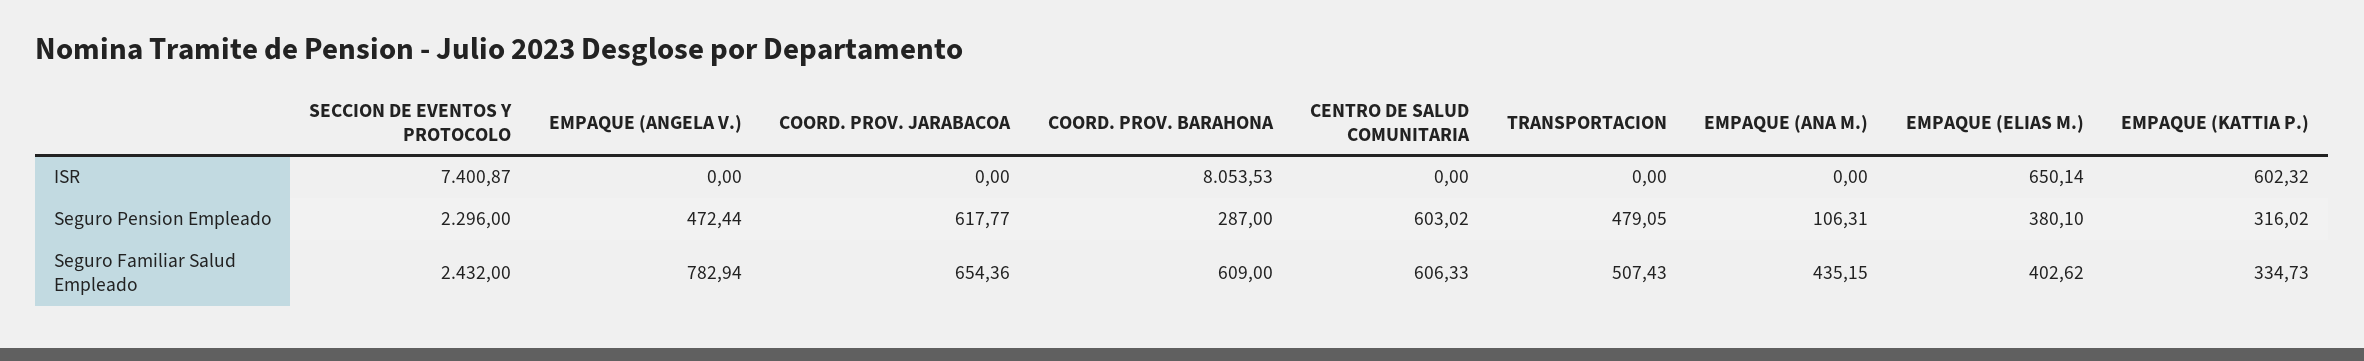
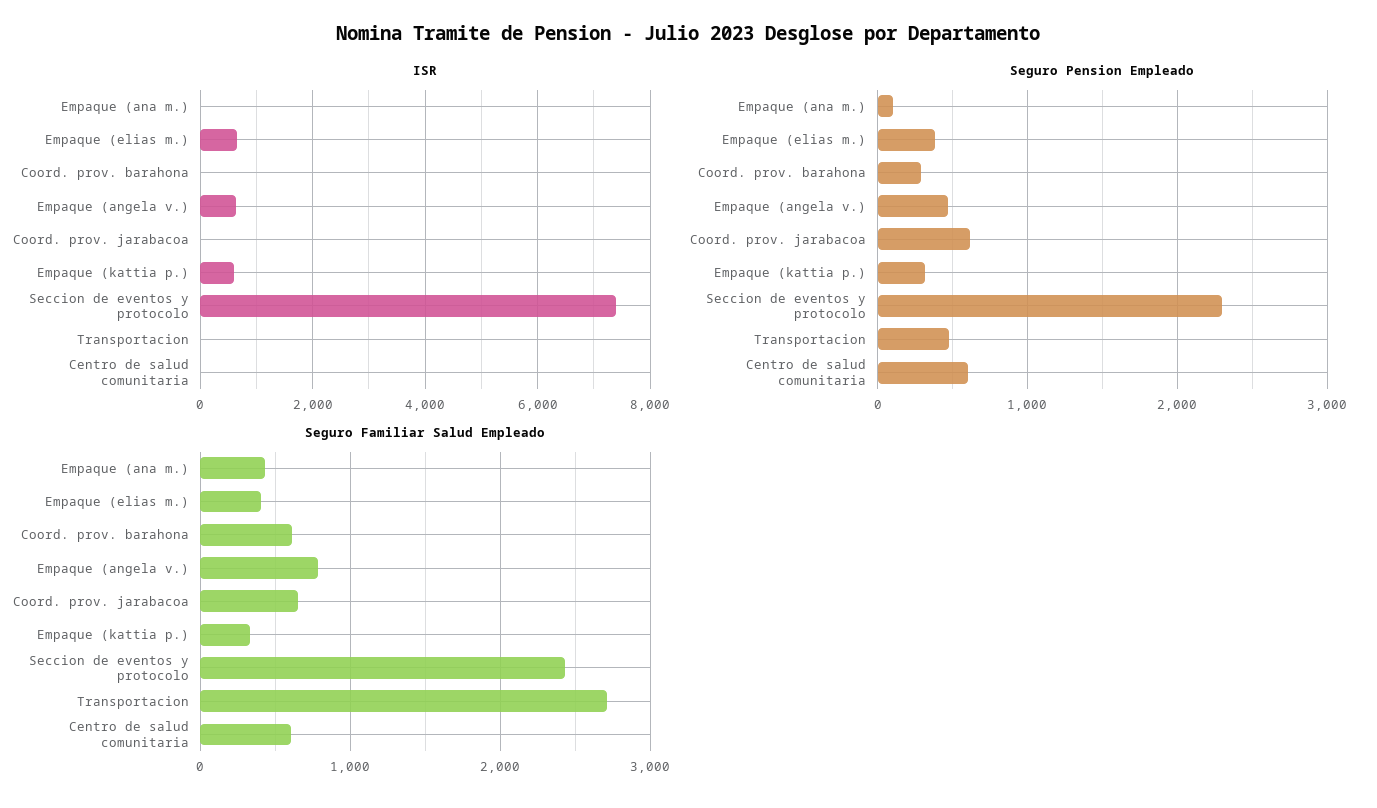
ISR, EMPAQUE (ANGELA V.): 0 -> 600
ISR, COORD. PROV. BARAHONA: 8053.53 -> 0
Seguro Familiar Salud Empleado, TRANSPORTACION: 507.43 -> 2700

